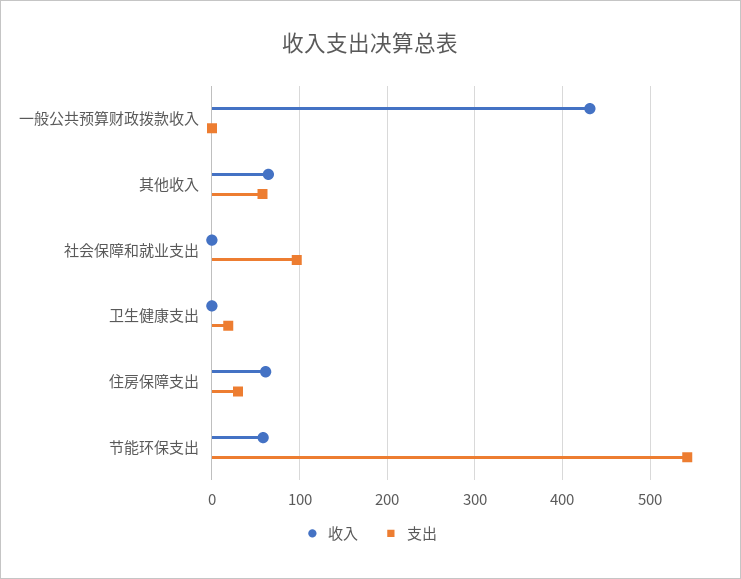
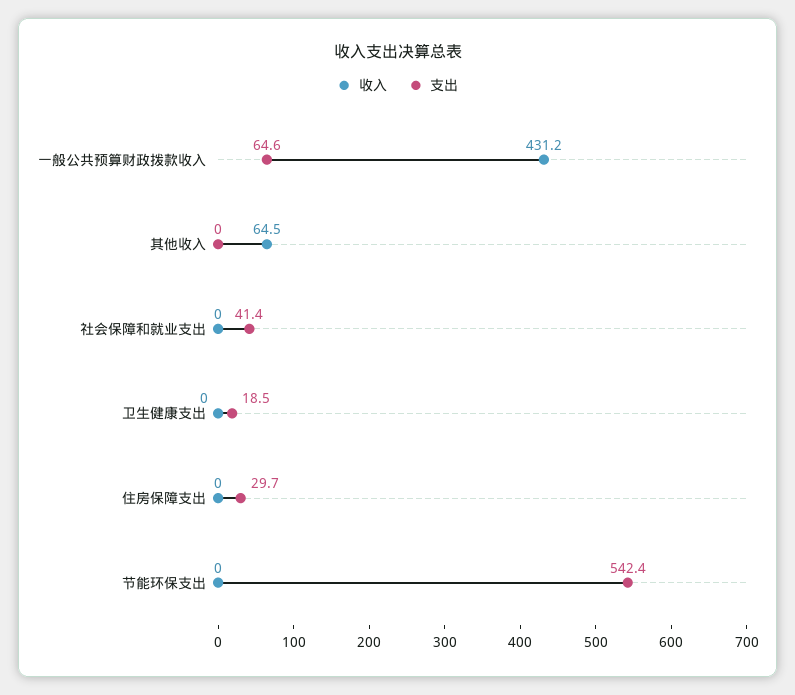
支出, 一般公共预算财政拨款收入: 0 -> 64.6
支出, 其他收入: 60 -> 0
支出, 社会保障和就业支出: 100 -> 41.4
收入, 住房保障支出: 60 -> 0
收入, 节能环保支出: 60 -> 0

